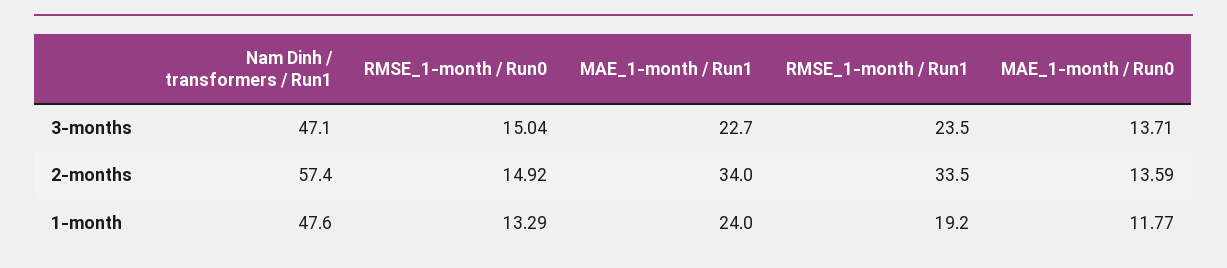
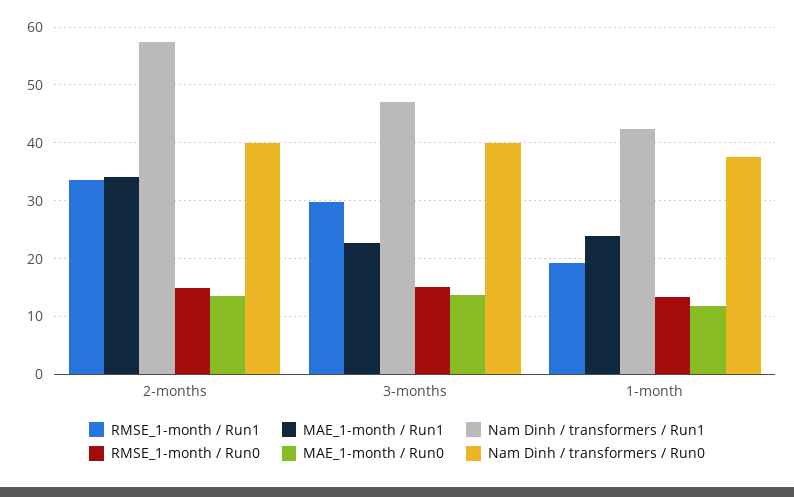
RMSE_1-month / Run1, 3-months: 23.5 -> 30
Nam Dinh / transformers / Run1, 1-month: 47.6 -> 42
Nam Dinh / transformers / Run0, 2-months: none -> 40
Nam Dinh / transformers / Run0, 3-months: none -> 40
Nam Dinh / transformers / Run0, 1-month: none -> 38

